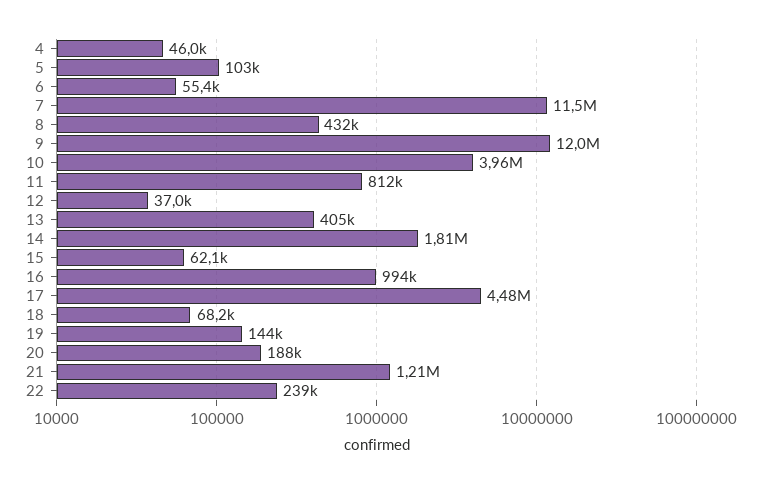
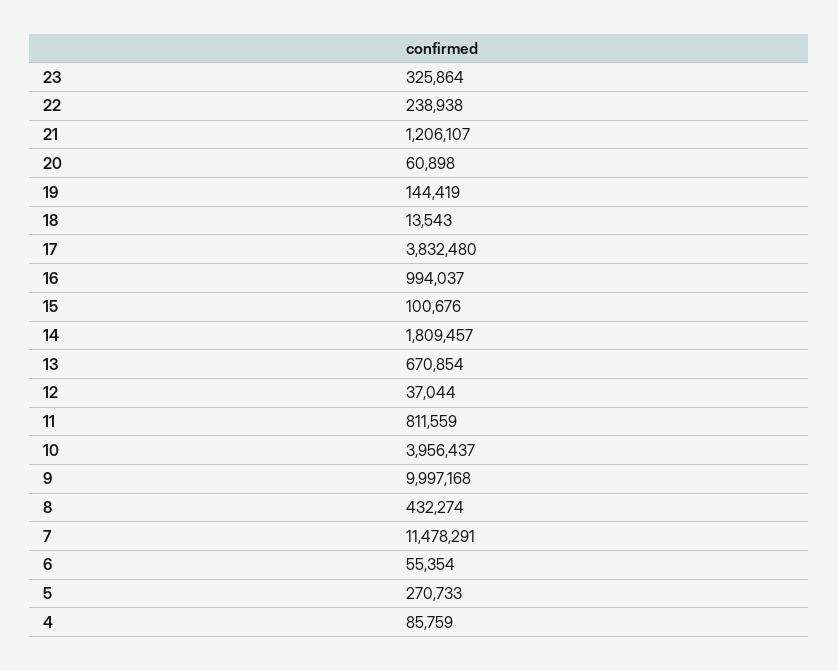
4: 46000 -> 85759
5: 103000 -> 270733
9: 12000000 -> 9997168
13: 405000 -> 670854
15: 62100 -> 100676
17: 4480000 -> 3832480
18: 68200 -> 13543
20: 188000 -> 60898
23: none -> 325864

